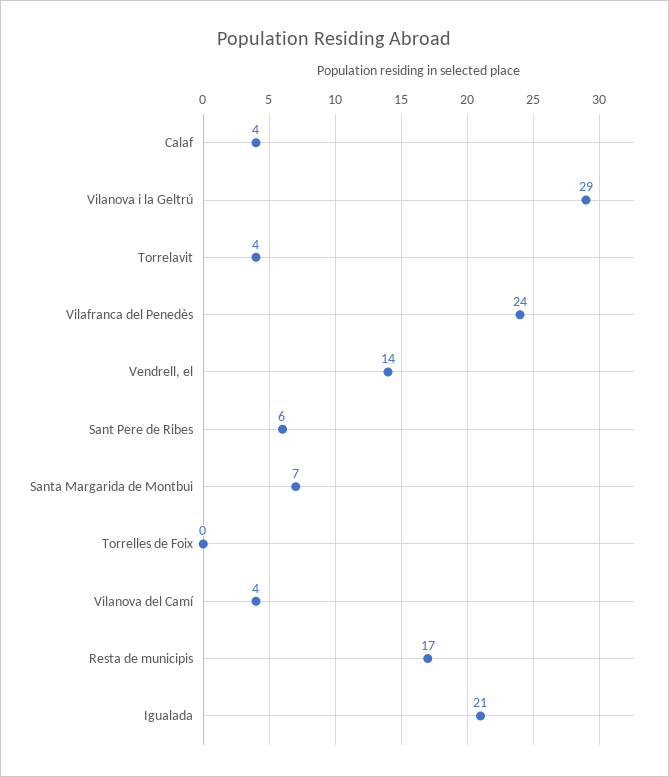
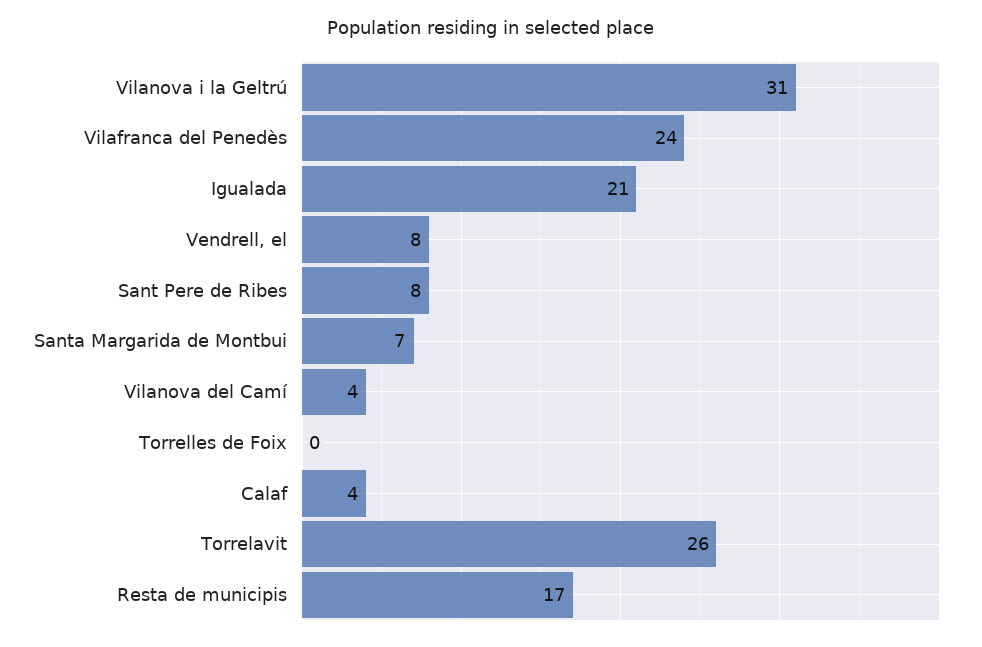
Vilanova i la Geltrú: 29 -> 31
Torrelavit: 4 -> 26
Vendrell, el: 14 -> 8
Sant Pere de Ribes: 6 -> 8

